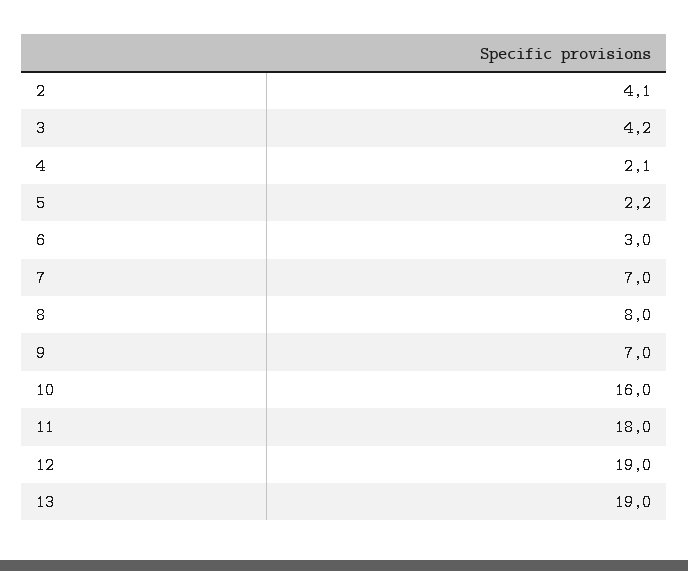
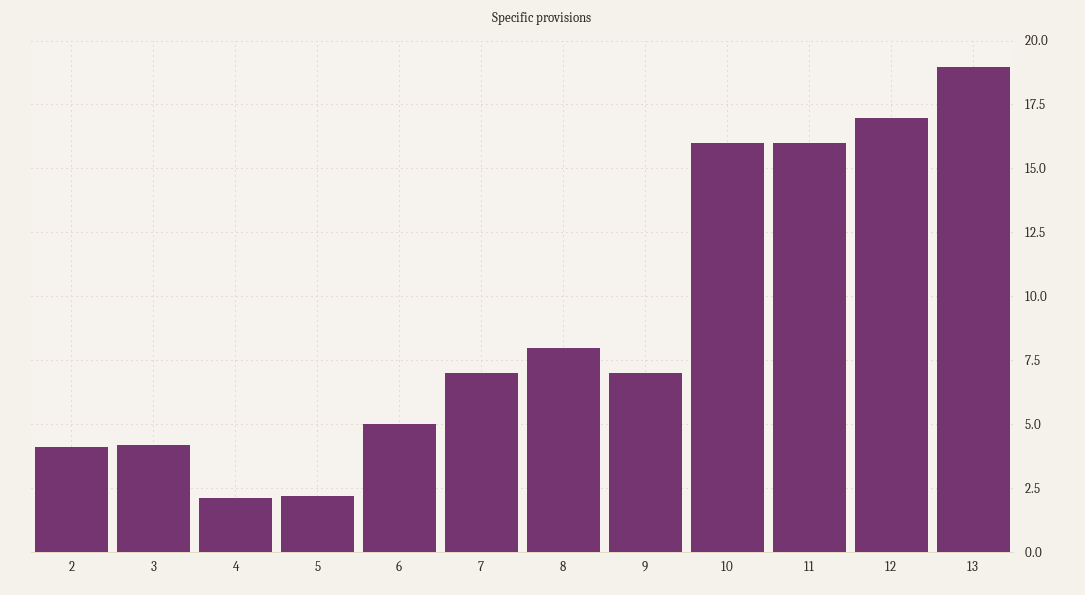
6: 3 -> 5
11: 18 -> 16
12: 19 -> 17

